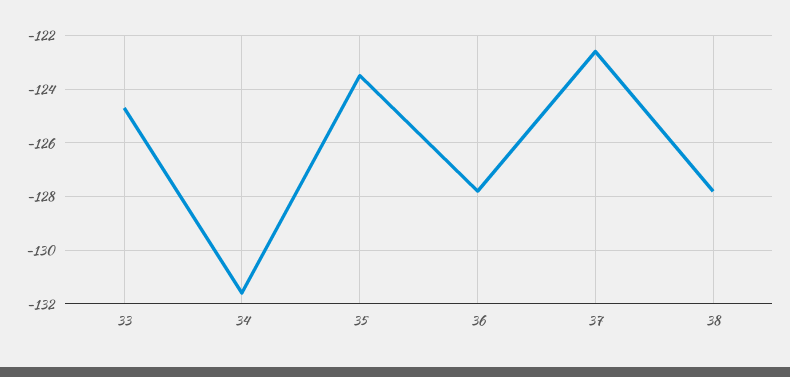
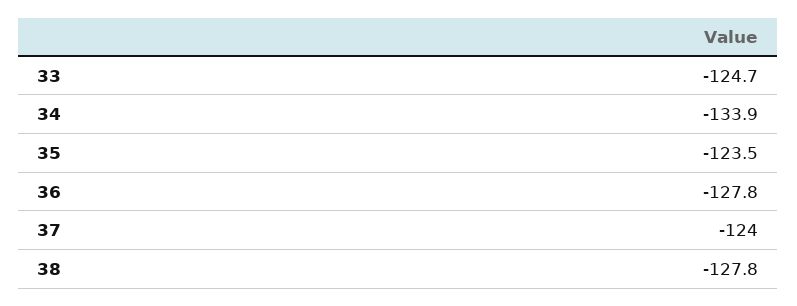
34: -131.5 -> -133.9
37: -122.5 -> -124

